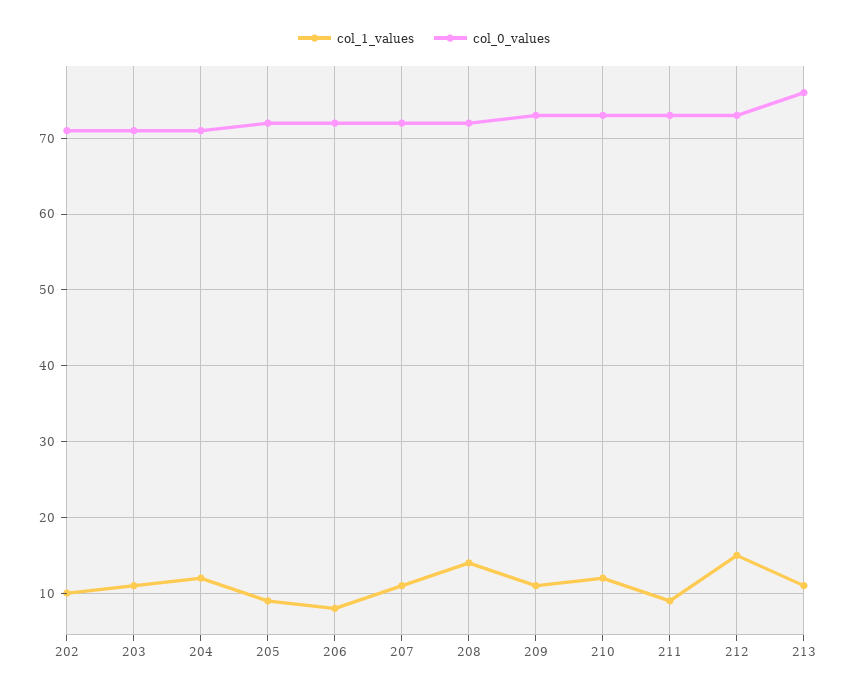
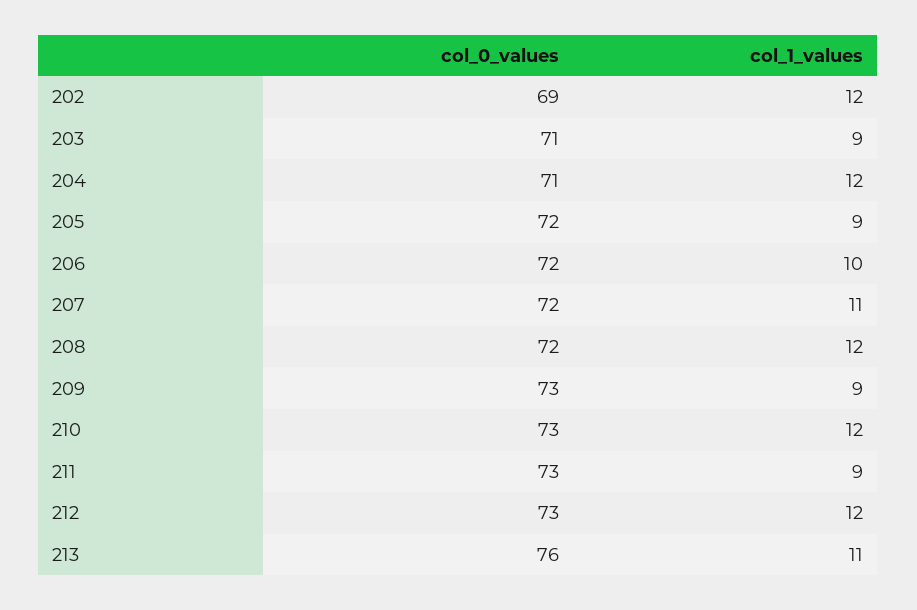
col_1_values, 202: 10 -> 12
col_0_values, 202: 71 -> 69
col_1_values, 203: 11 -> 9
col_1_values, 206: 8 -> 10
col_1_values, 208: 14 -> 12
col_1_values, 209: 11 -> 9
col_1_values, 212: 15 -> 12

